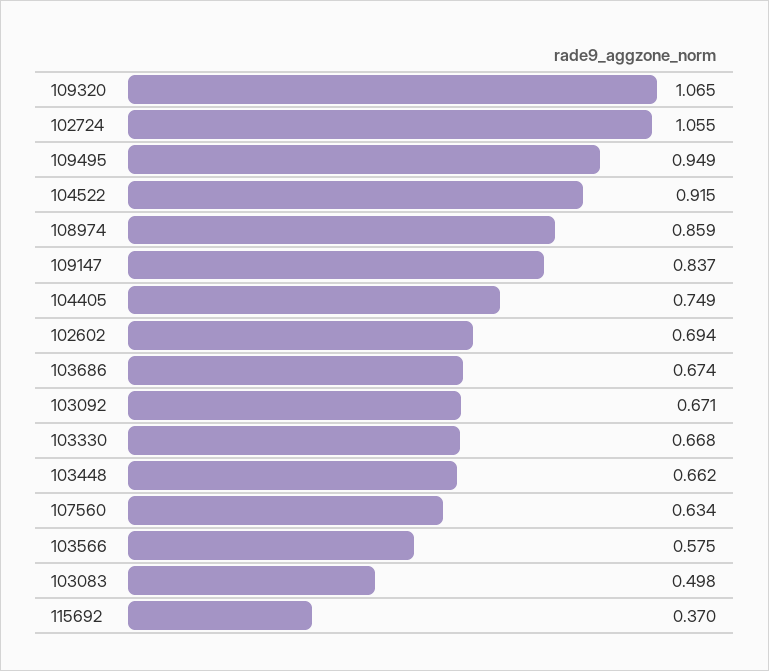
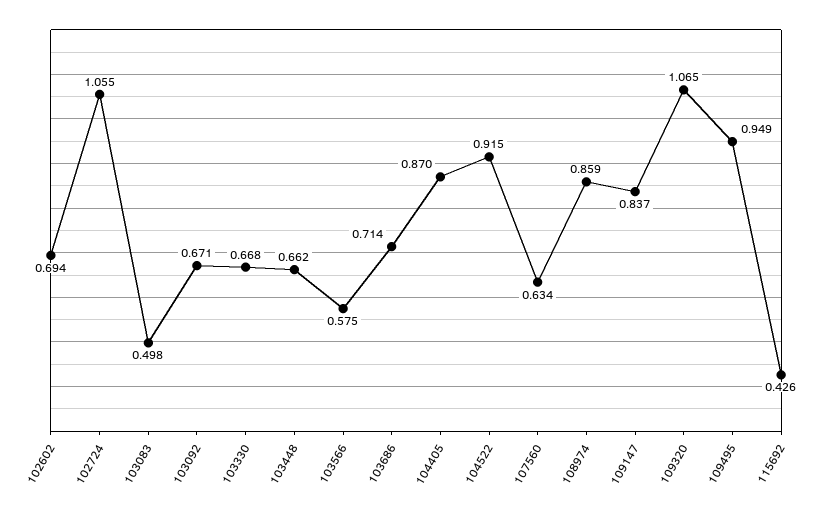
104405: 0.749 -> 0.87
103686: 0.674 -> 0.714
115692: 0.37 -> 0.426

